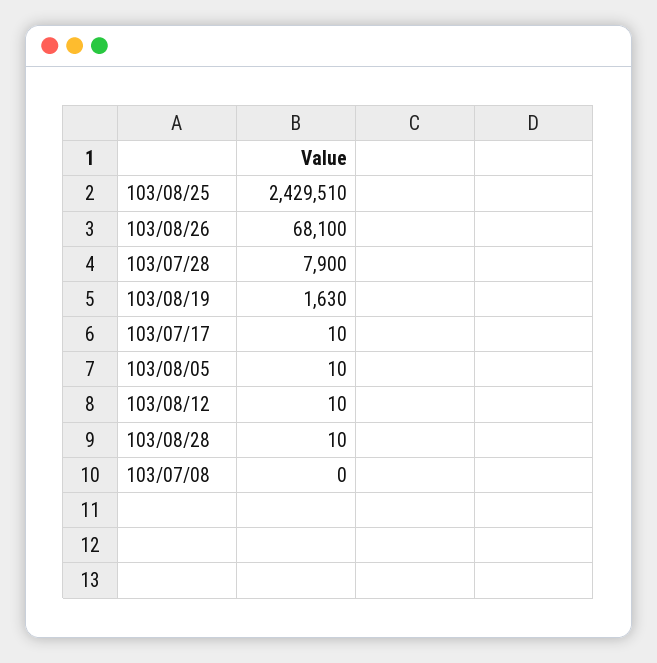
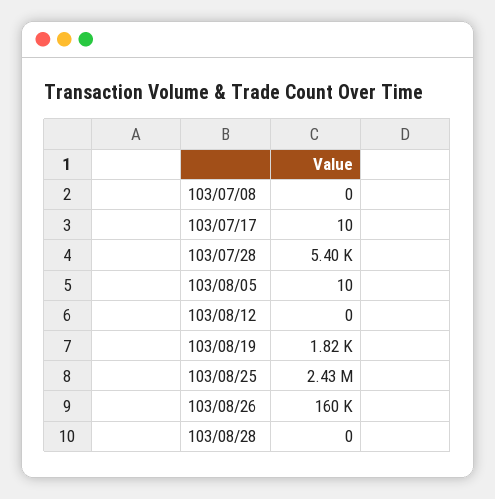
103/08/26: 68100 -> 160000
103/07/28: 7900 -> 5400
103/08/19: 1630 -> 1820
103/08/12: 10 -> 0
103/08/28: 10 -> 0

